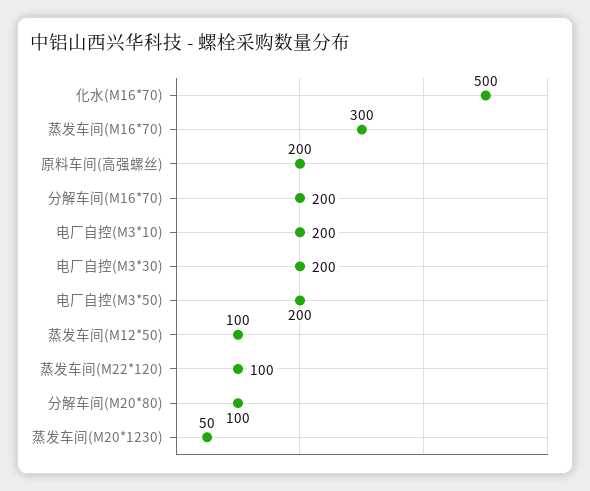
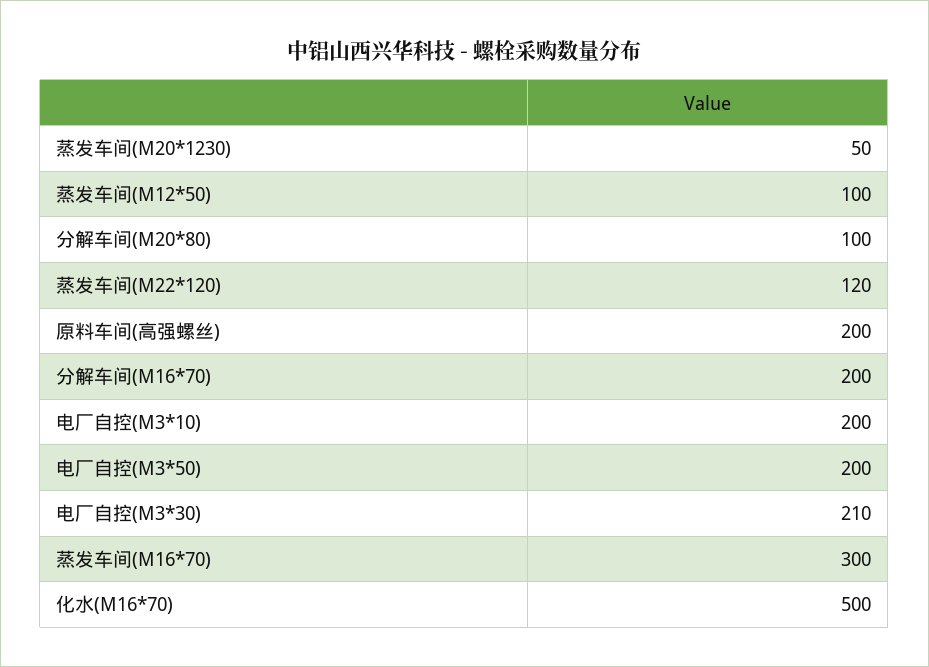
电厂自控(M3*30): 200 -> 210
蒸发车间(M22*120): 100 -> 120

